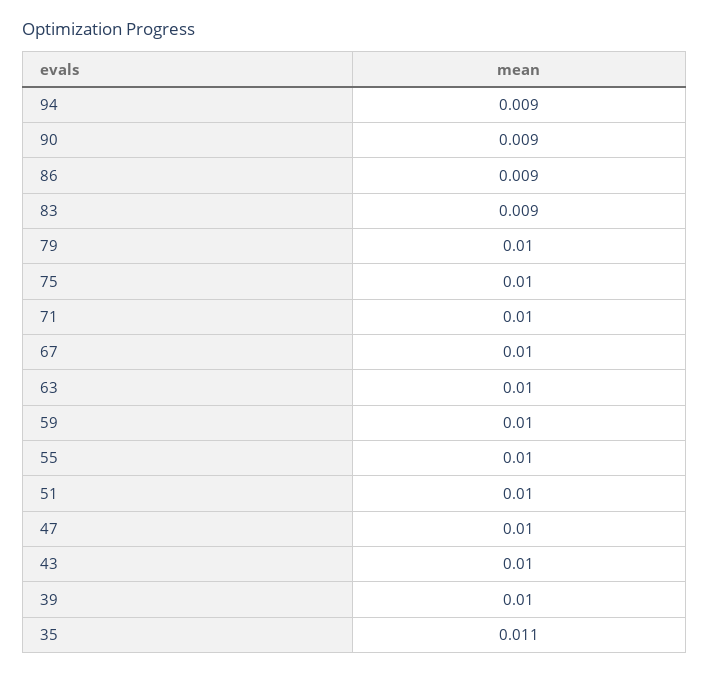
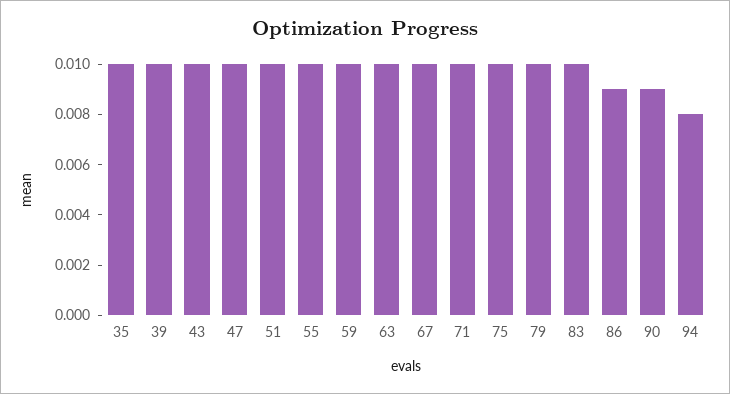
94: 0.009 -> 0.008
83: 0.009 -> 0.01
35: 0.011 -> 0.01

